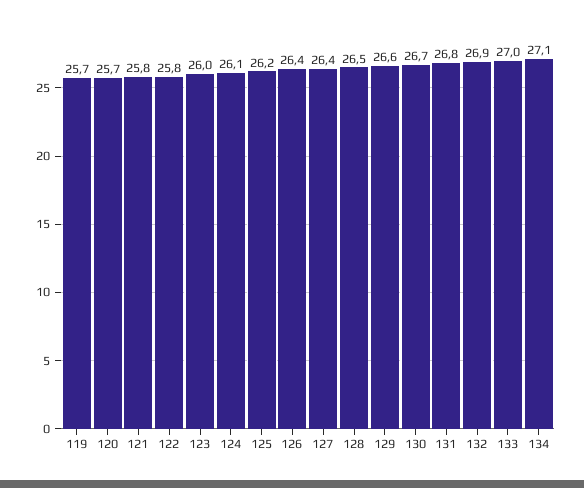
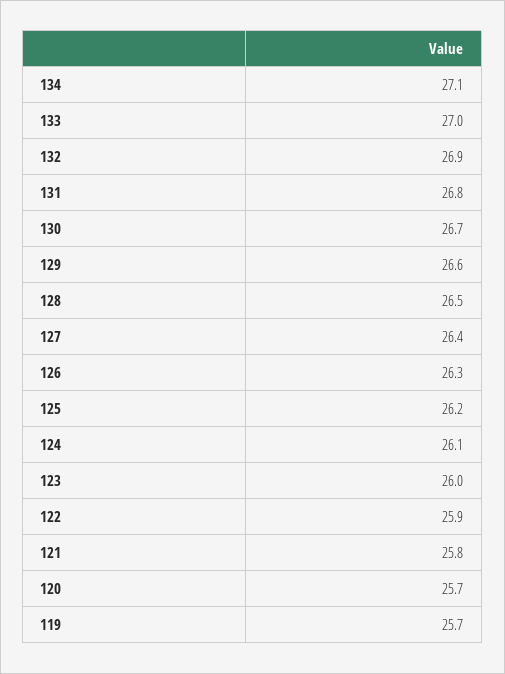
122: 25.8 -> 25.9
126: 26.4 -> 26.3

